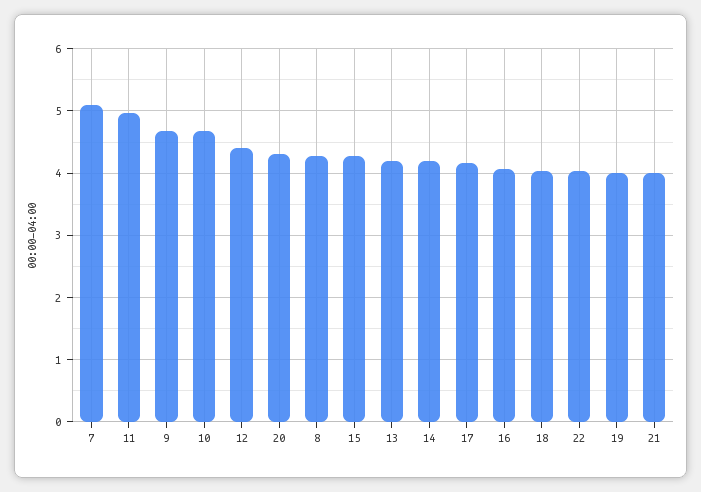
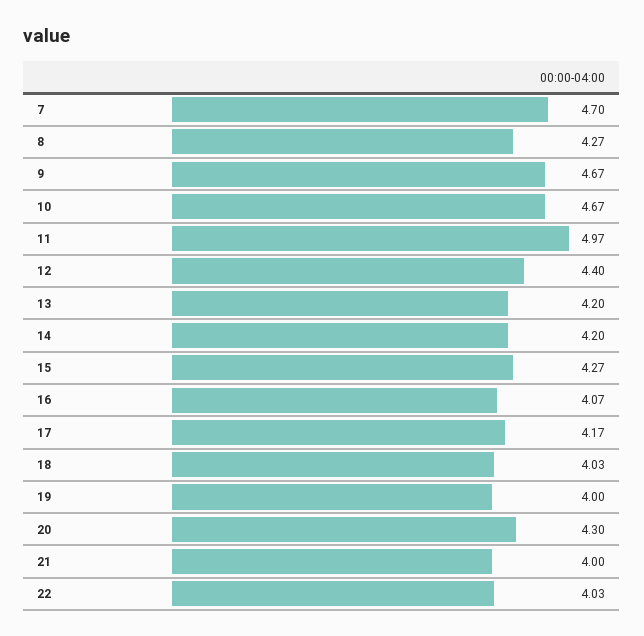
7: 5.1 -> 4.7

